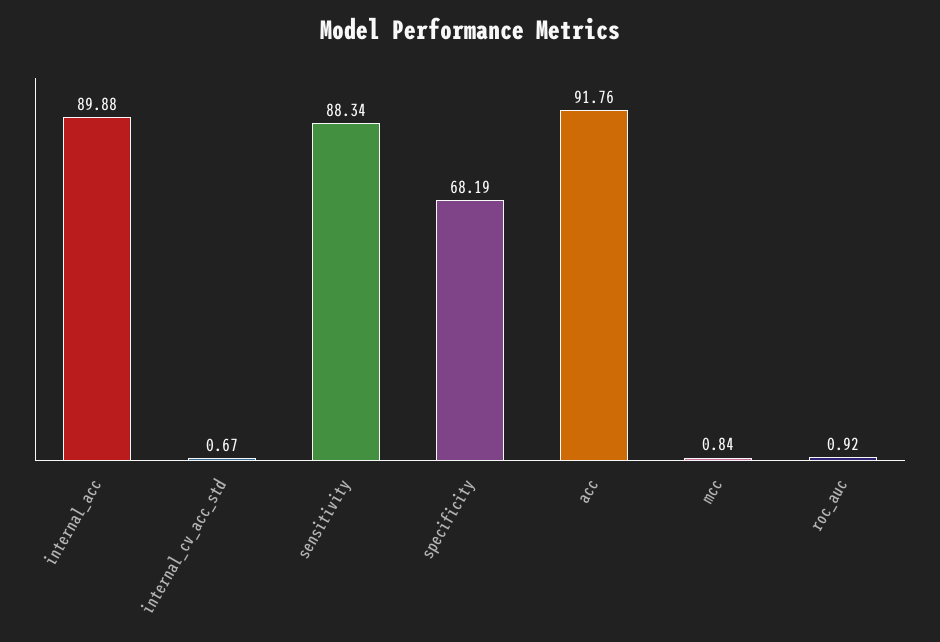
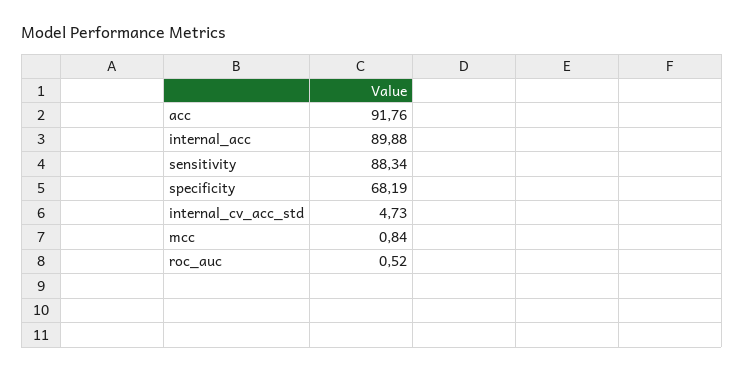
internal_cv_acc_std: 0.67 -> 4.73
roc_auc: 0.92 -> 0.52

